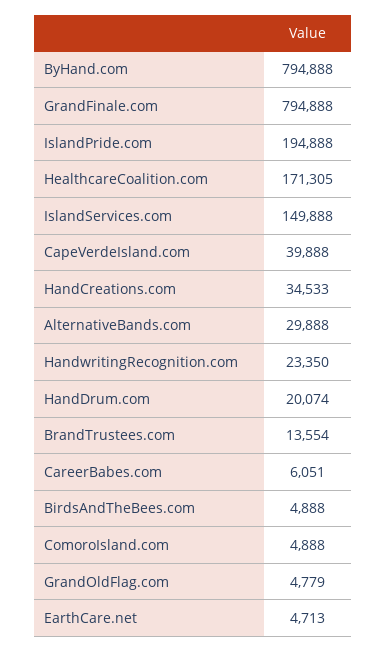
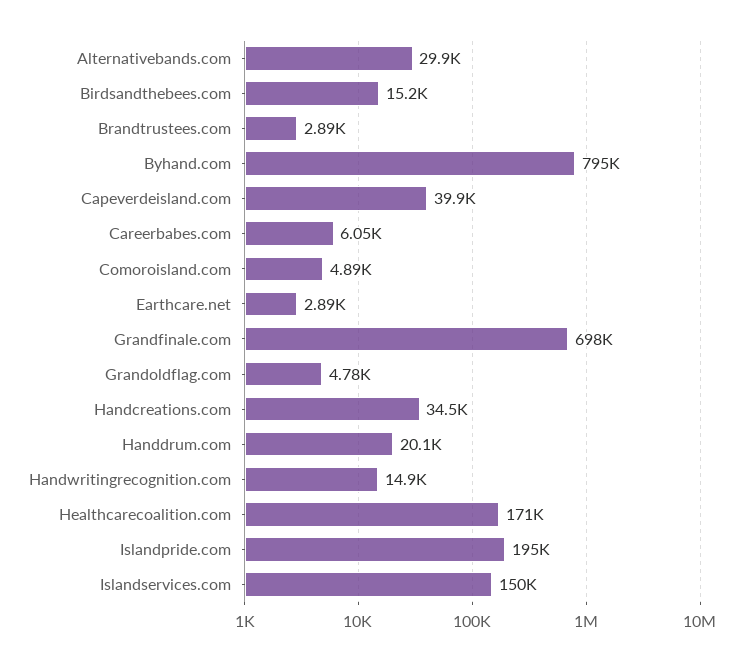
GrandFinale.com: 794888 -> 698000
HandwritingRecognition.com: 23350 -> 14900
BrandTrustees.com: 13554 -> 2890
BirdsAndTheBees.com: 4888 -> 15200
EarthCare.net: 4713 -> 2890

